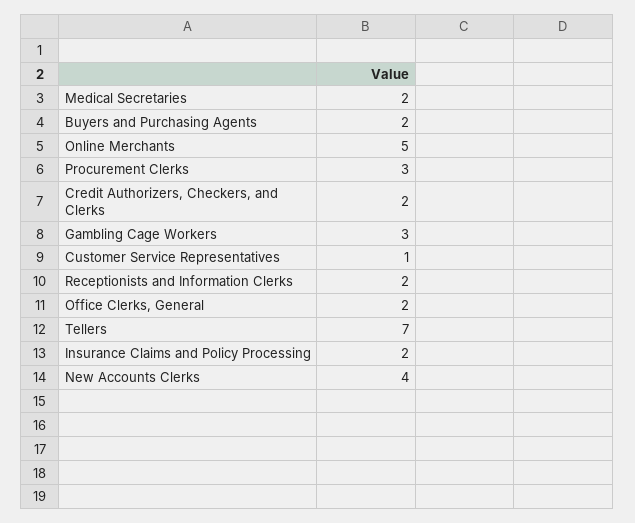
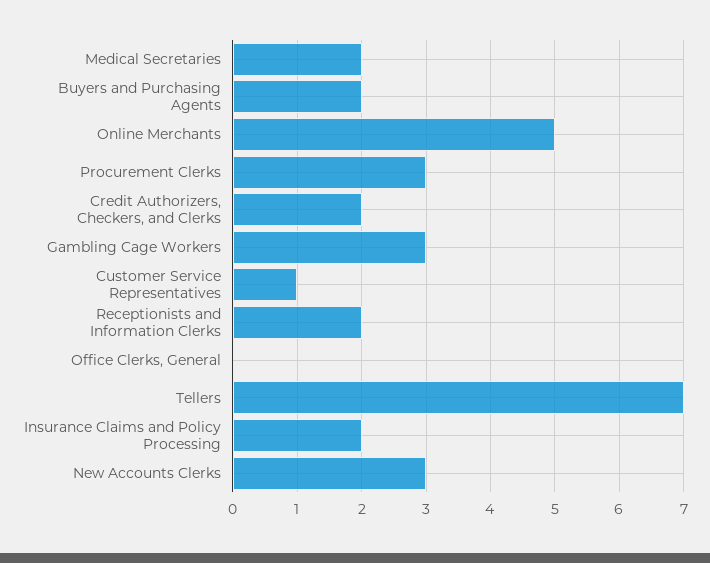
Office Clerks, General: 2 -> 0
New Accounts Clerks: 4 -> 3

